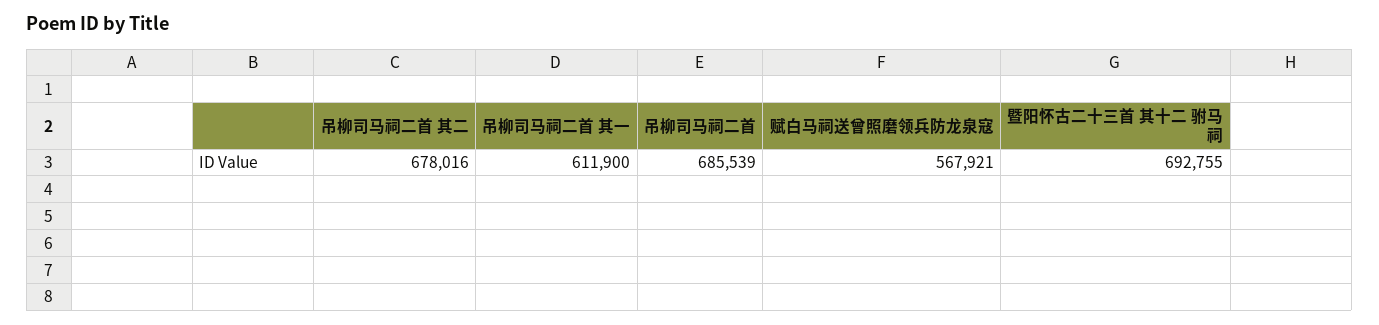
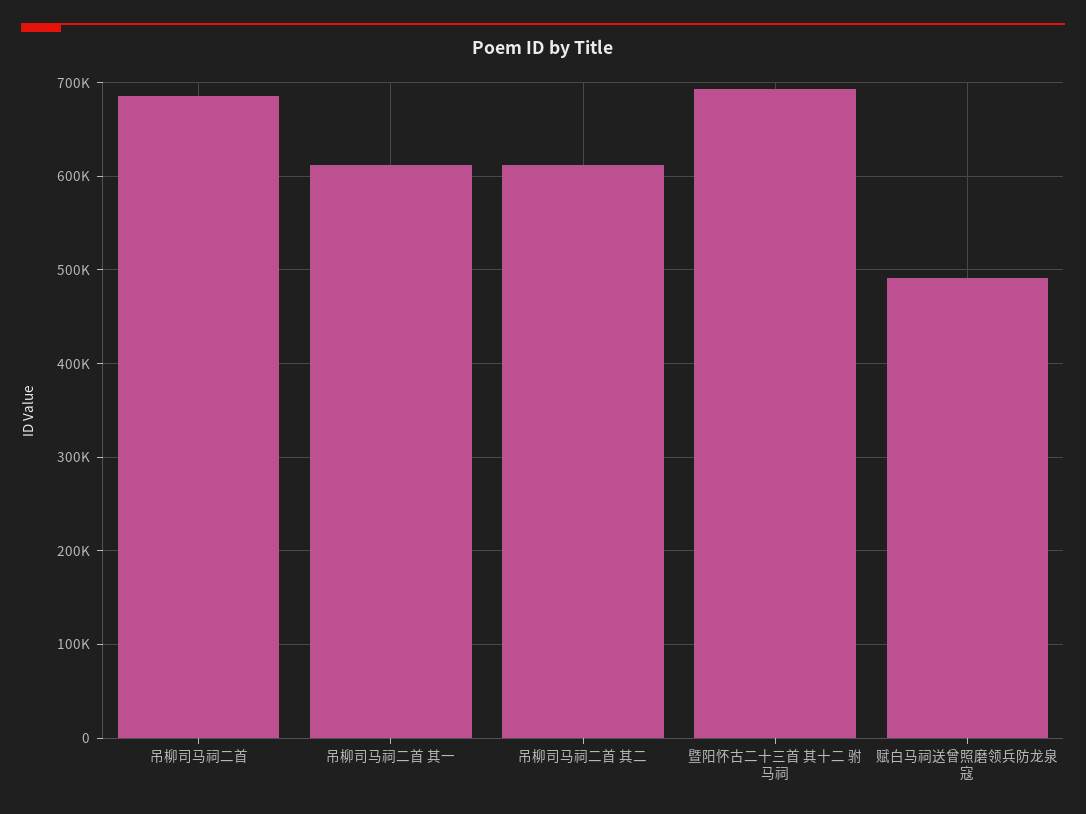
吊柳司马祠二首 其二: 678016 -> 610000
赋白马祠送曾照磨领兵防龙泉寇: 567921 -> 490000

